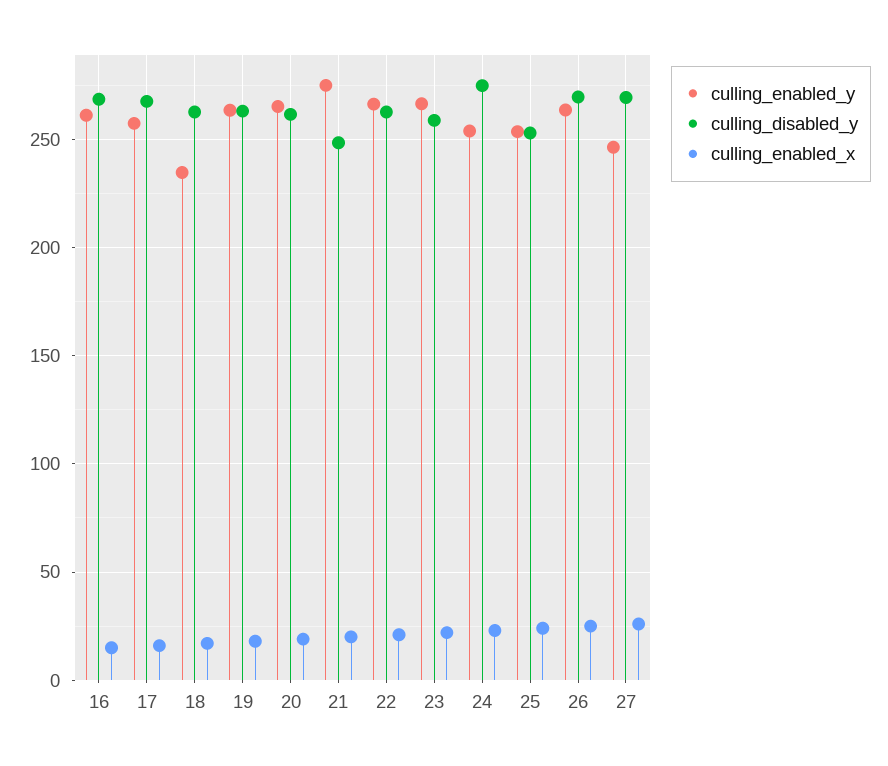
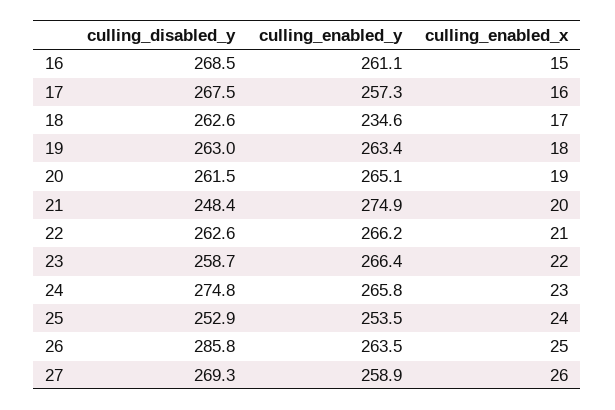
culling_enabled_y, 24: 255 -> 265.8
culling_disabled_y, 26: 270 -> 285.8
culling_enabled_y, 27: 245 -> 258.9

